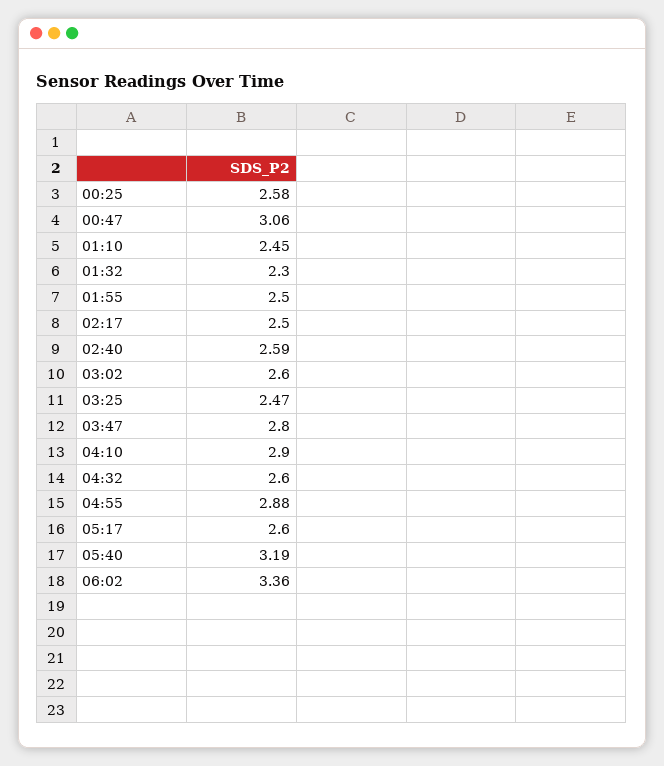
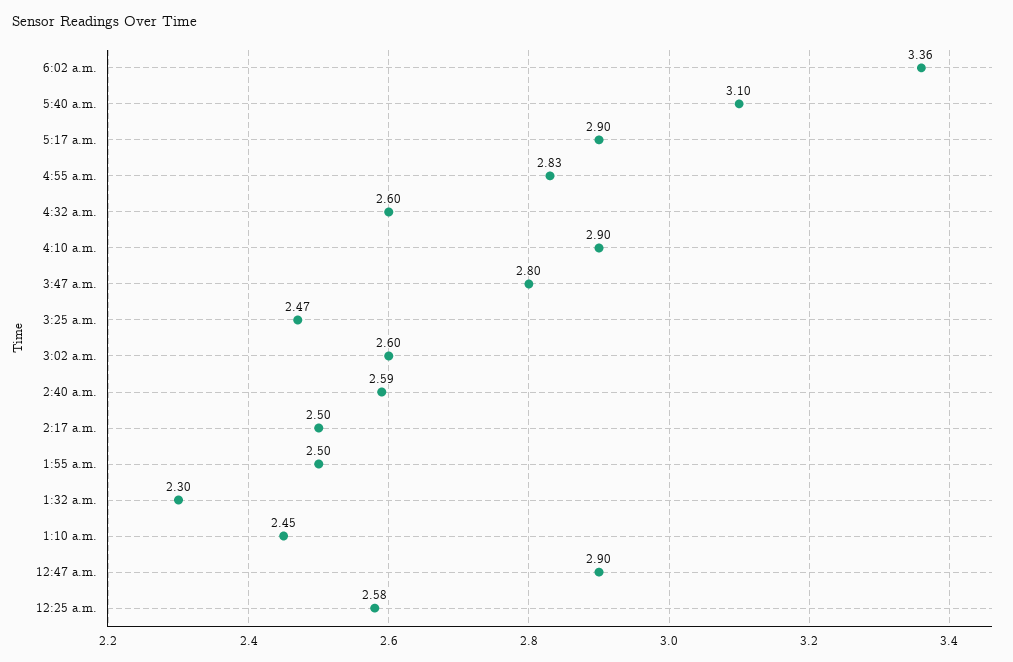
00:47: 3.06 -> 2.9
04:55: 2.88 -> 2.83
05:17: 2.6 -> 2.9
05:40: 3.19 -> 3.1

